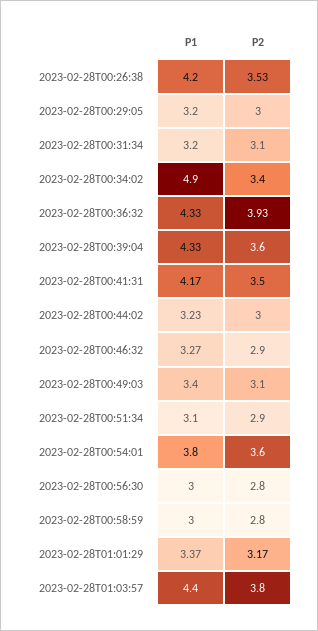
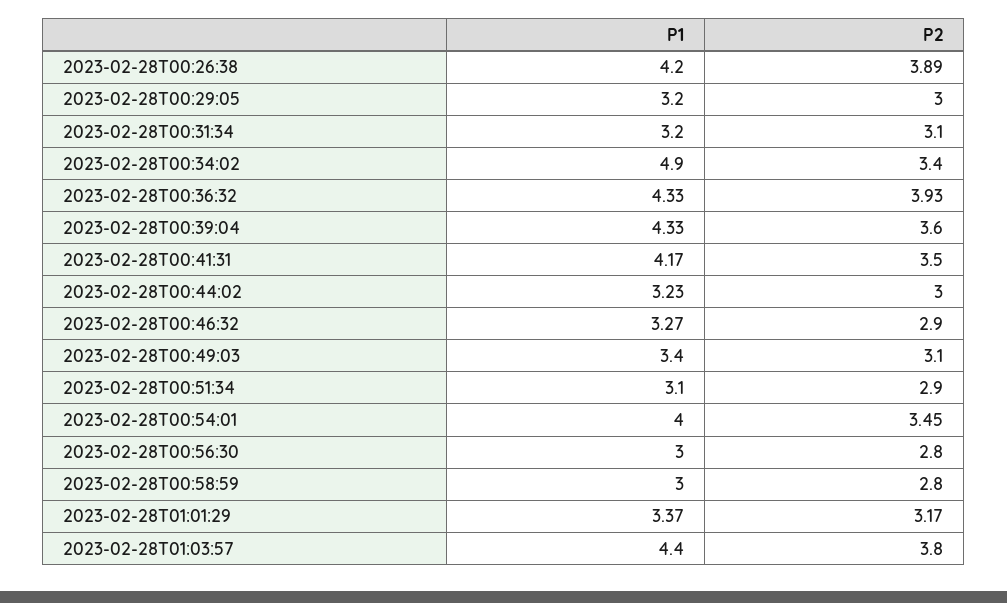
P2, 2023-02-28T00:26:38: 3.53 -> 3.89
P1, 2023-02-28T00:54:01: 3.8 -> 4
P2, 2023-02-28T00:54:01: 3.6 -> 3.45

